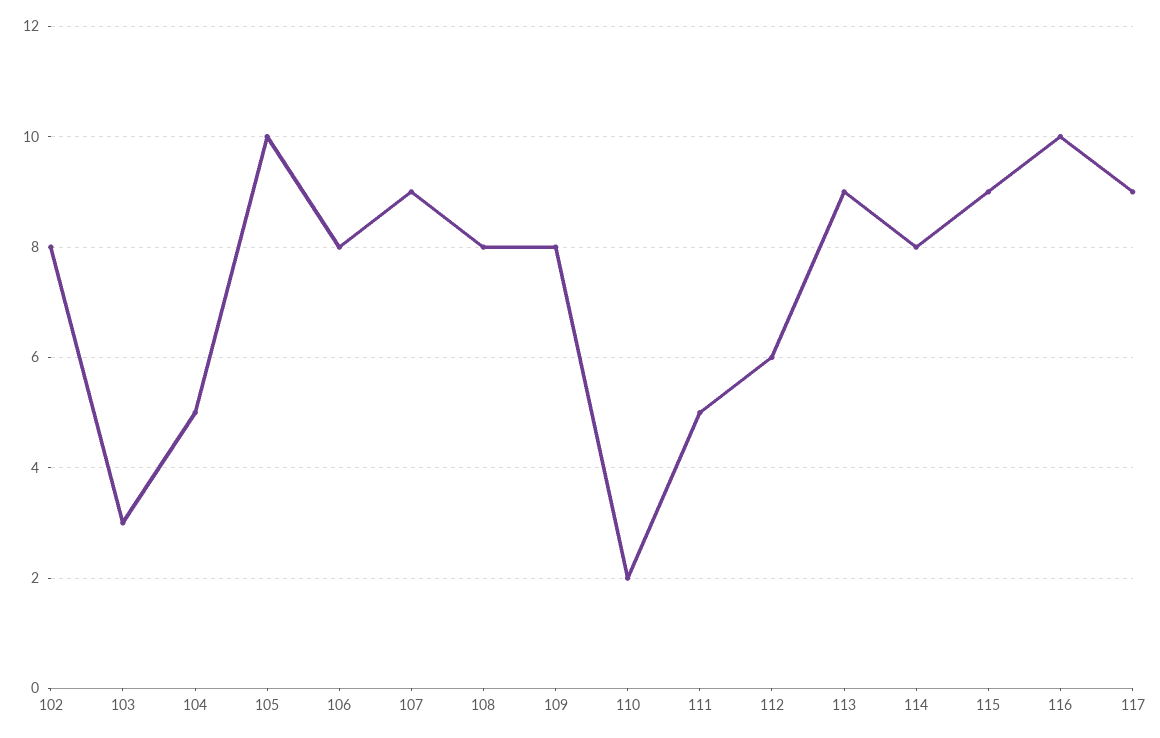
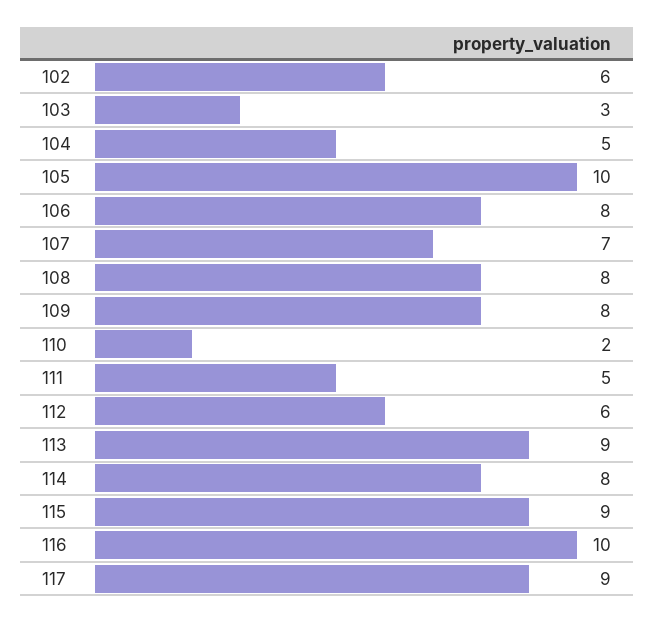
102: 8 -> 6
107: 9 -> 7

